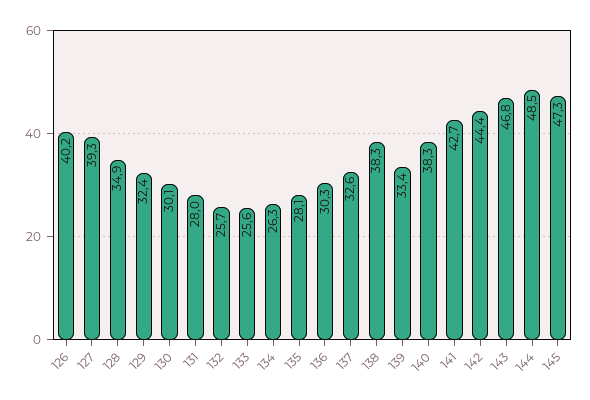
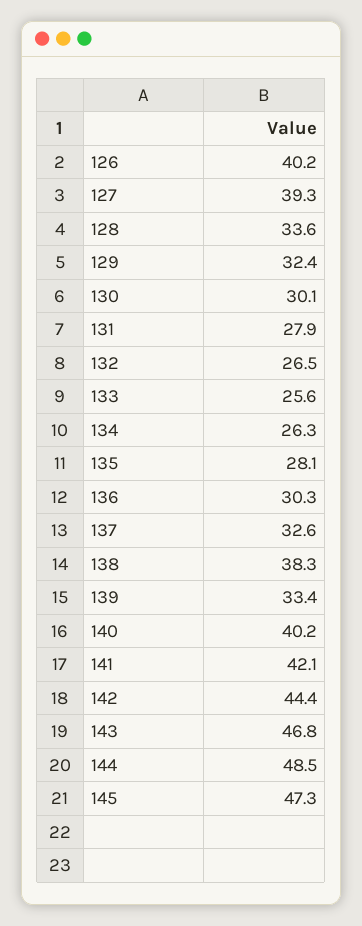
128: 34.9 -> 33.6
131: 28 -> 27.9
132: 25.7 -> 26.5
140: 38.3 -> 40.2
141: 42.7 -> 42.1

